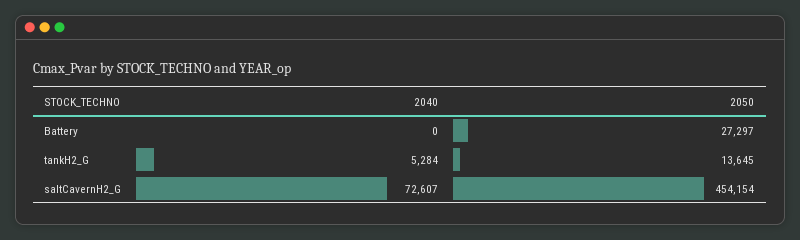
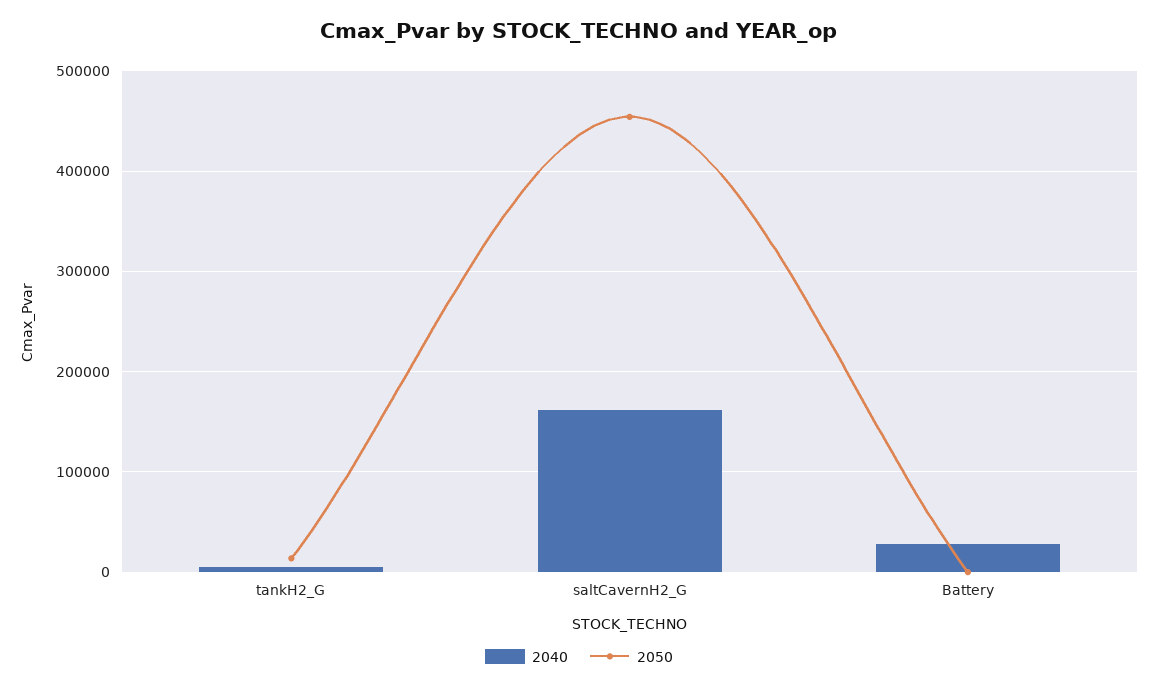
2040, Battery: 0 -> 30000
2050, Battery: 27297 -> 0
2040, saltCavernH2_G: 72607 -> 160000

